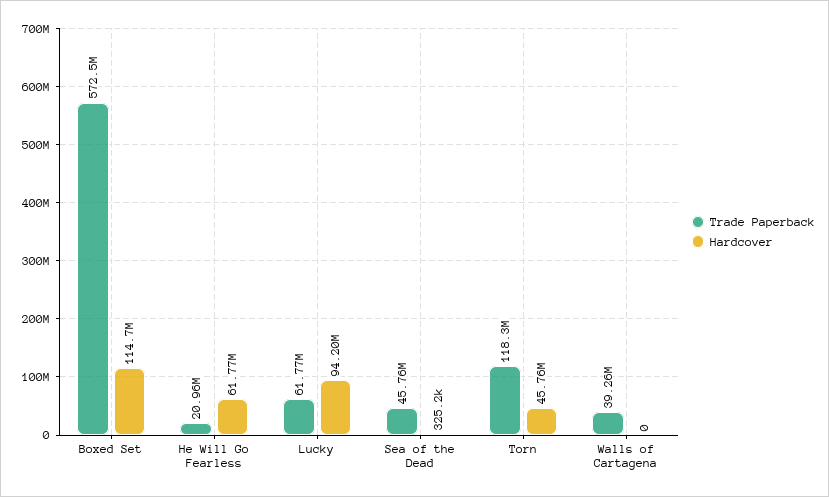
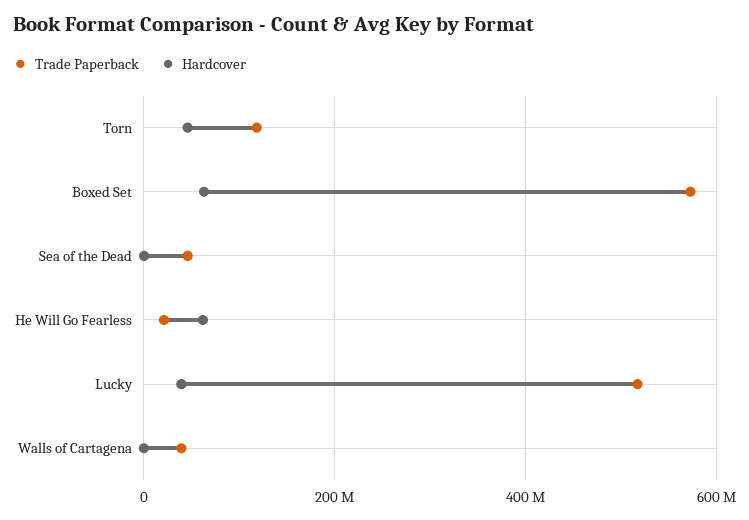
Hardcover, Boxed Set: 114700000 -> 60000000
Trade Paperback, Lucky: 61770000 -> 520000000
Hardcover, Lucky: 94200000 -> 40000000

